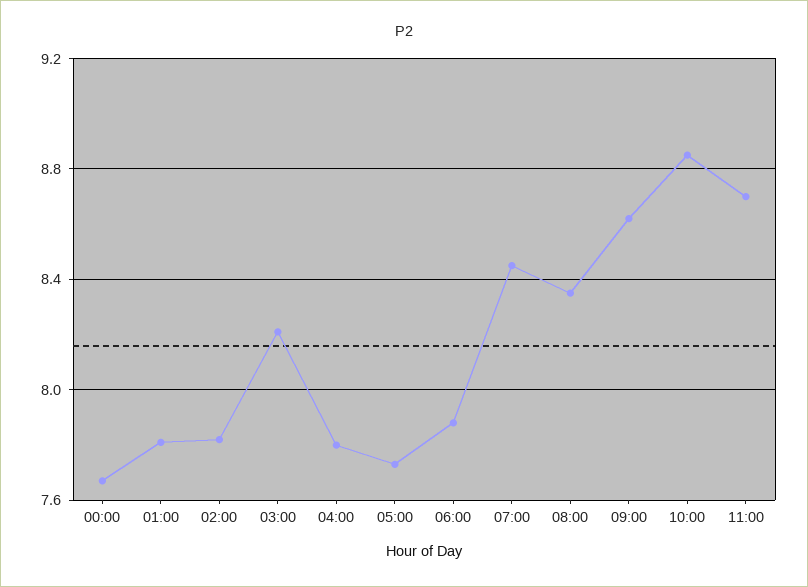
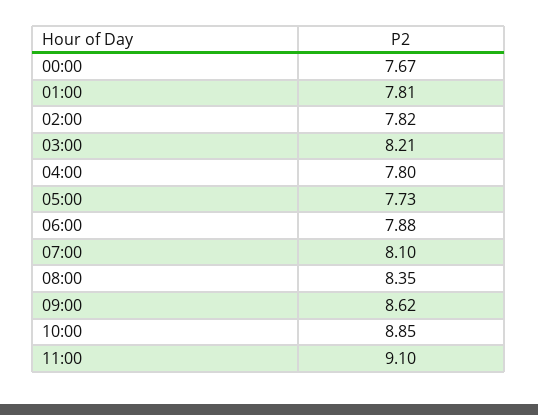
07:00: 8.45 -> 8.1
11:00: 8.7 -> 9.1

